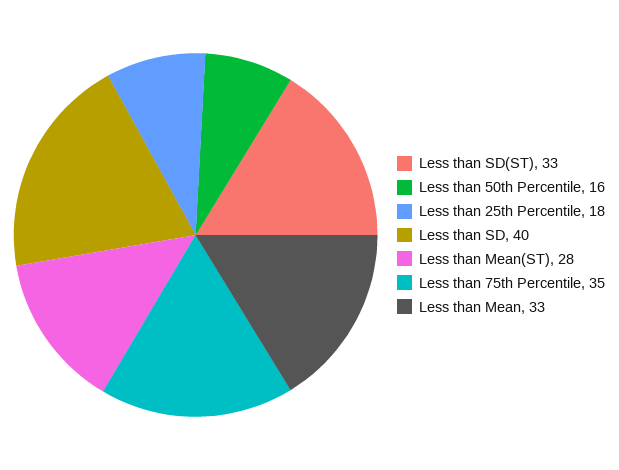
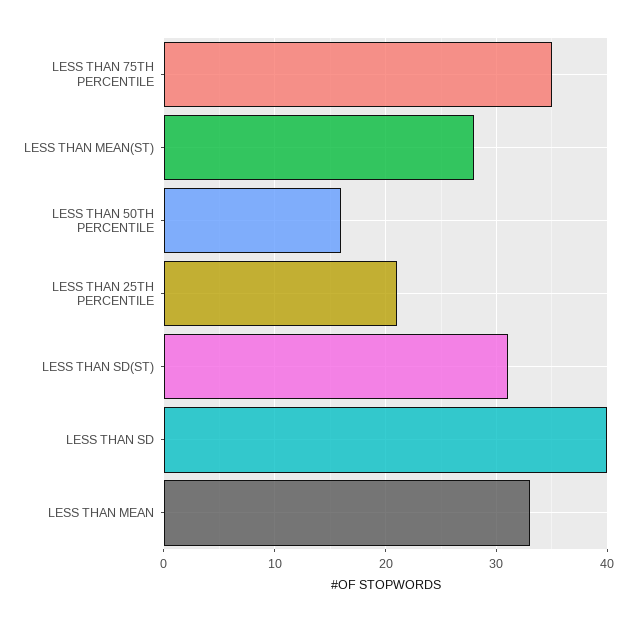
Less than SD(ST): 33 -> 31
Less than 25th Percentile: 18 -> 21

